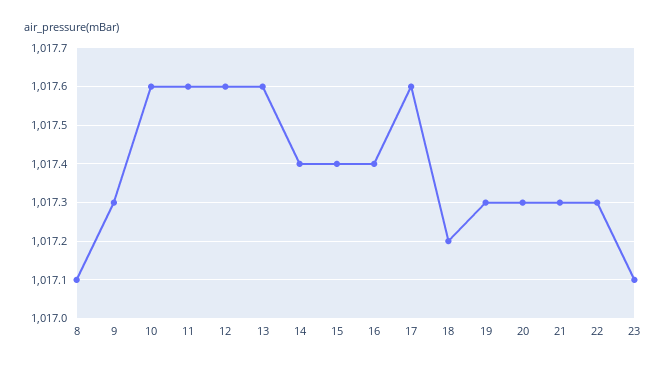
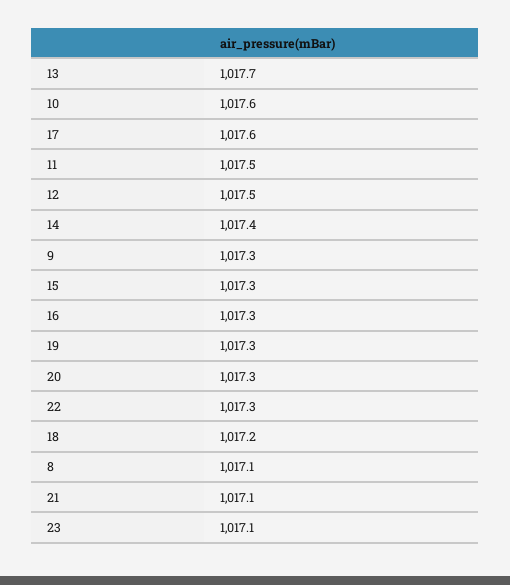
11: 1017.6 -> 1017.5
12: 1017.6 -> 1017.5
13: 1017.6 -> 1017.7
15: 1017.4 -> 1017.3
16: 1017.4 -> 1017.3
21: 1017.3 -> 1017.1

